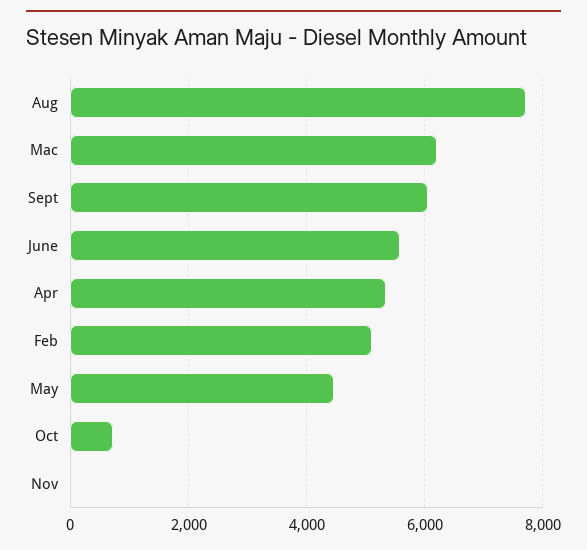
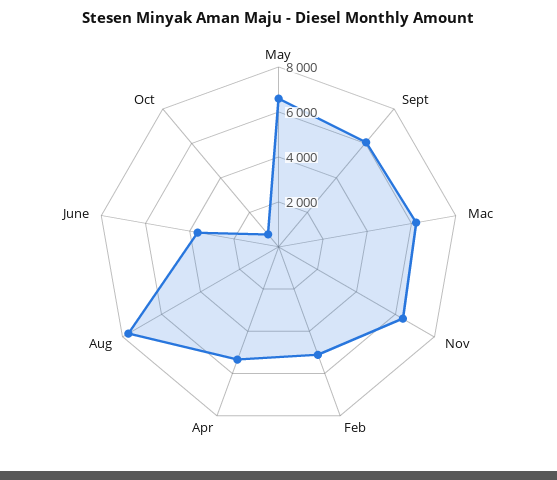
June: 5600 -> 3500
May: 4400 -> 6500
Nov: 0 -> 6500

